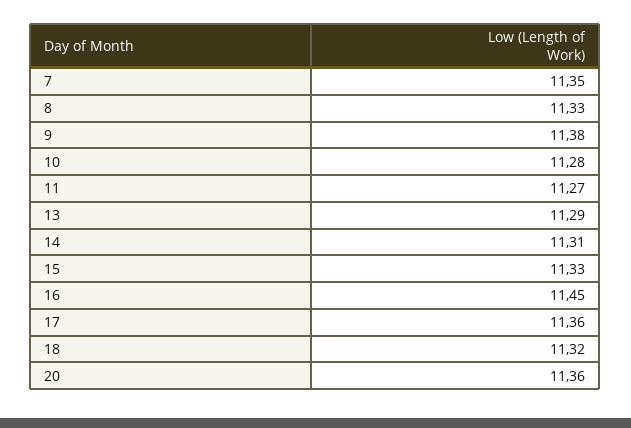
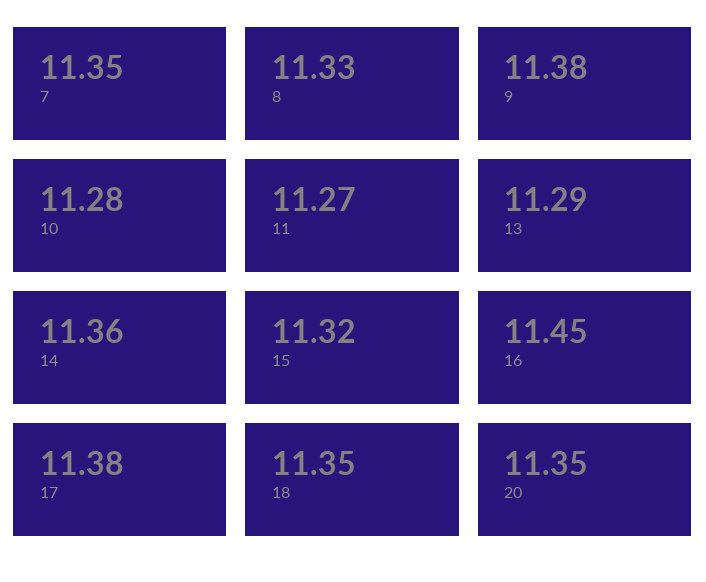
14: 11.31 -> 11.36
15: 11.33 -> 11.32
17: 11.36 -> 11.38
18: 11.32 -> 11.35
20: 11.36 -> 11.35

